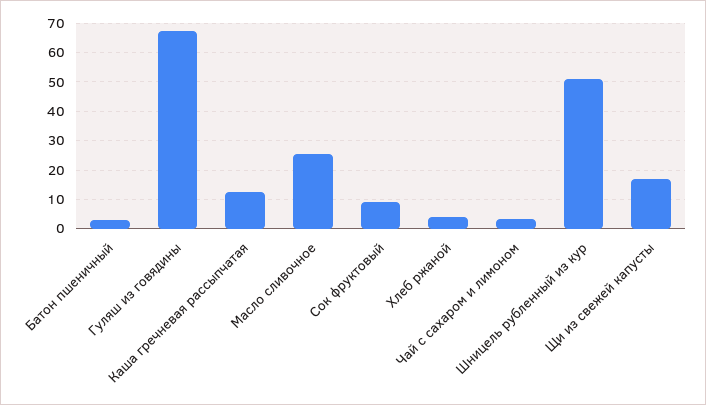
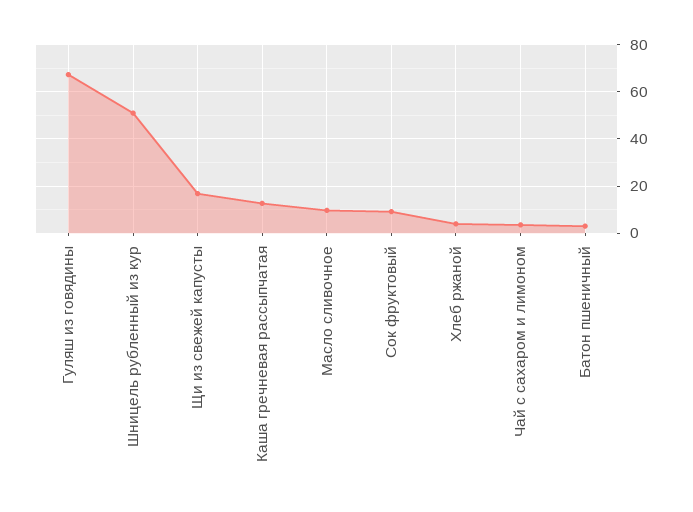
Масло сливочное: 25 -> 10

